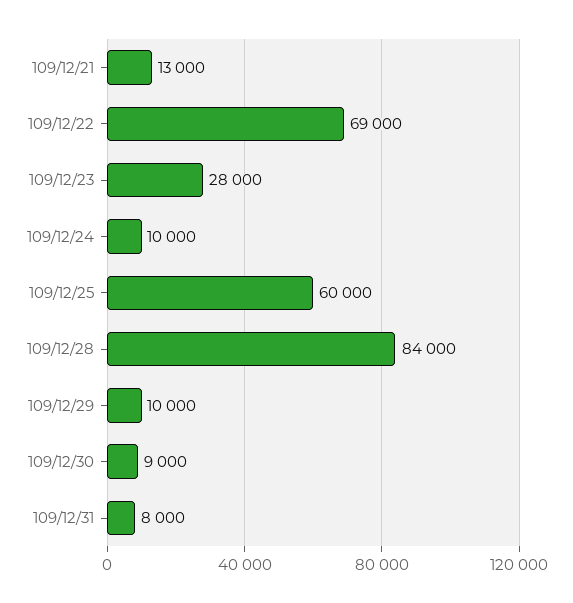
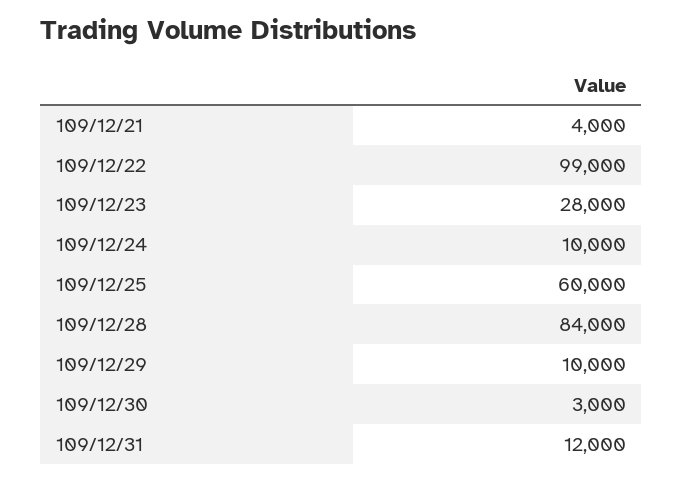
109/12/21: 13000 -> 4000
109/12/22: 69000 -> 99000
109/12/30: 9000 -> 3000
109/12/31: 8000 -> 12000

